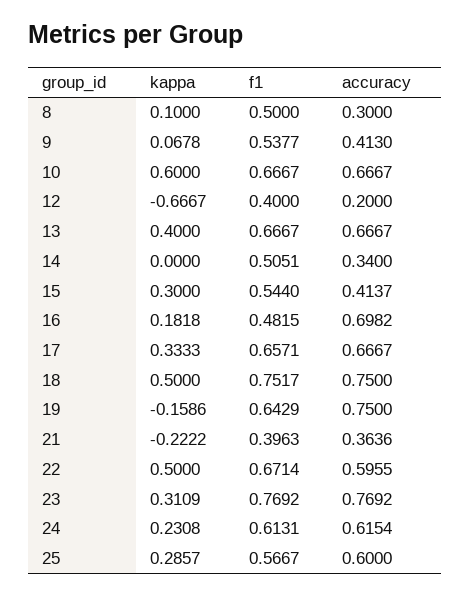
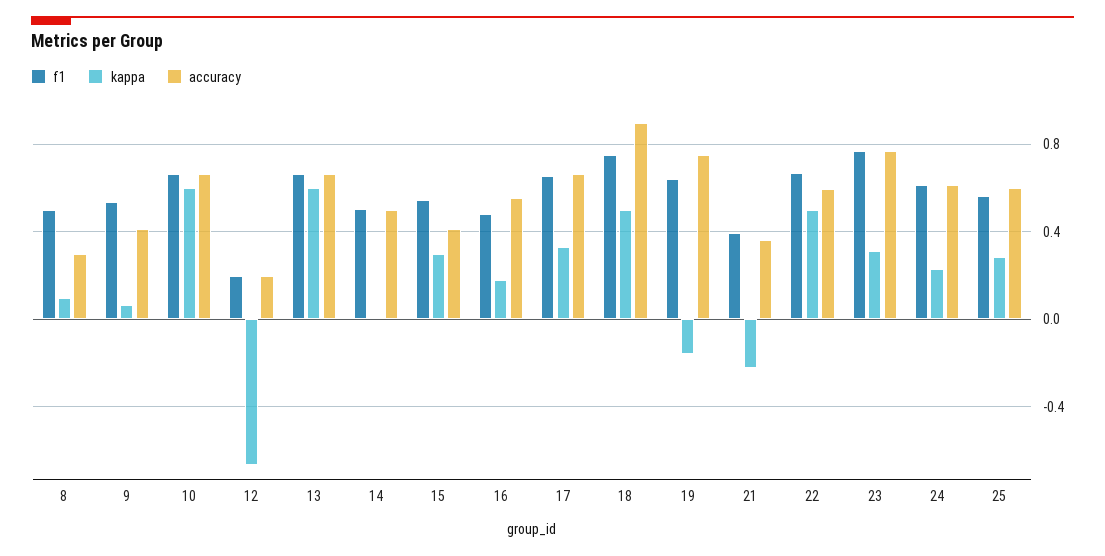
f1, 12: 0.4 -> 0.2
kappa, 13: 0.4 -> 0.6
accuracy, 14: 0.34 -> 0.5
accuracy, 16: 0.6982 -> 0.55
accuracy, 18: 0.75 -> 0.9

